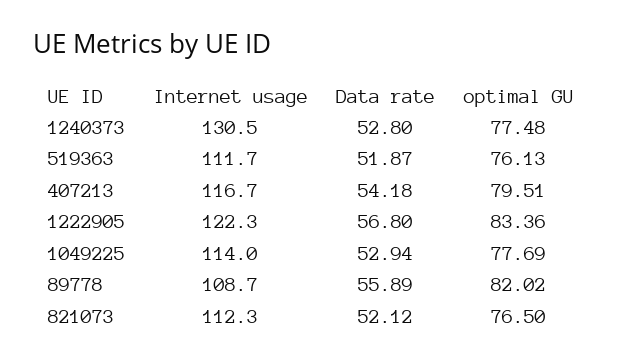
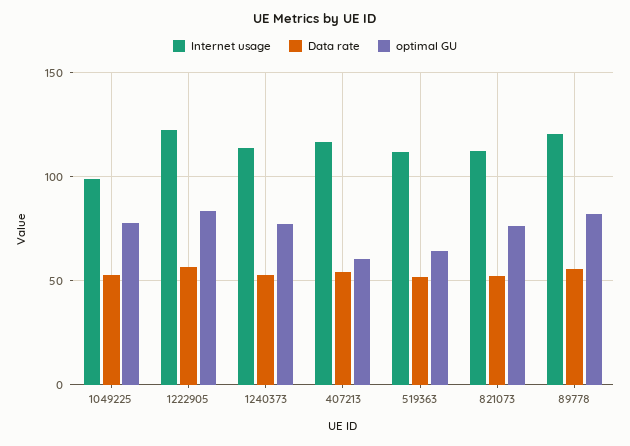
Internet usage, 1240373: 130.5 -> 115
optimal GU, 519363: 76.13 -> 65
optimal GU, 407213: 79.51 -> 60
Internet usage, 1049225: 114 -> 100
Internet usage, 89778: 108.7 -> 120

